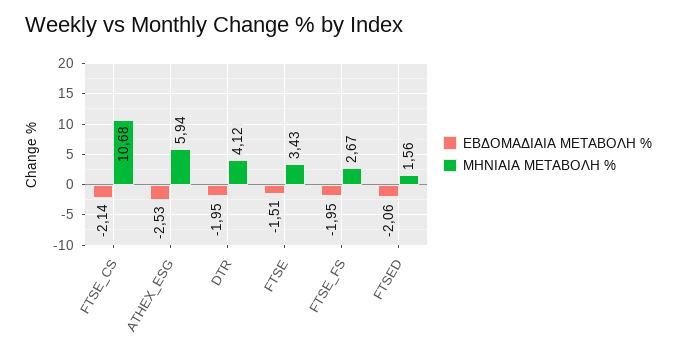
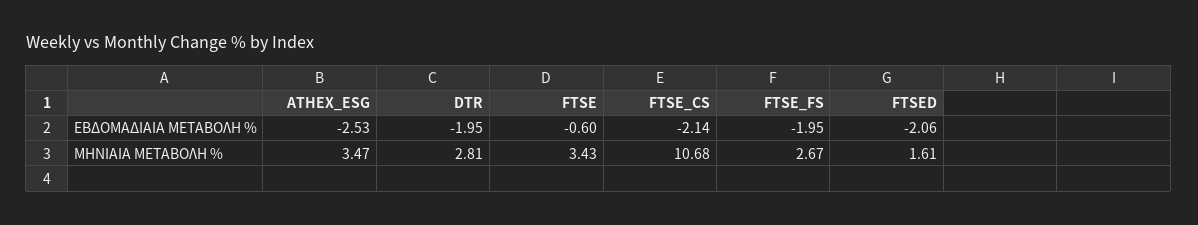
ΜΗΝΙΑΙΑ ΜΕΤΑΒΟΛΗ %, ATHEX_ESG: 5.94 -> 3.47
ΜΗΝΙΑΙΑ ΜΕΤΑΒΟΛΗ %, DTR: 4.12 -> 2.81
ΕΒΔΟΜΑΔΙΑΙΑ ΜΕΤΑΒΟΛΗ %, FTSE: -1.51 -> -0.6
ΜΗΝΙΑΙΑ ΜΕΤΑΒΟΛΗ %, FTSED: 1.56 -> 1.61

